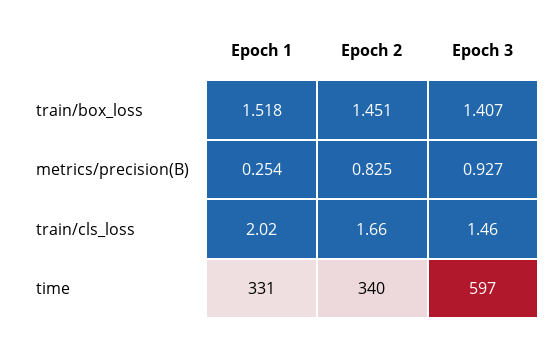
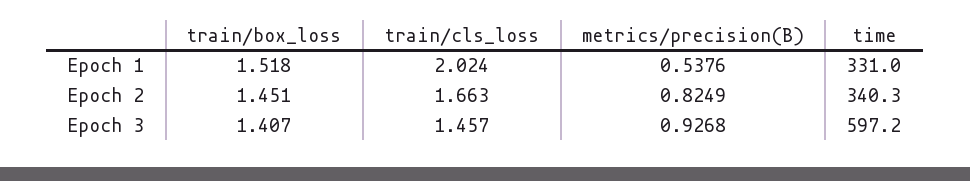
Epoch 1, metrics/precision(B): 0.254 -> 0.5376

